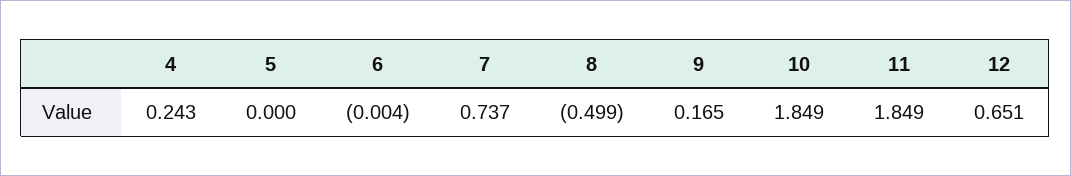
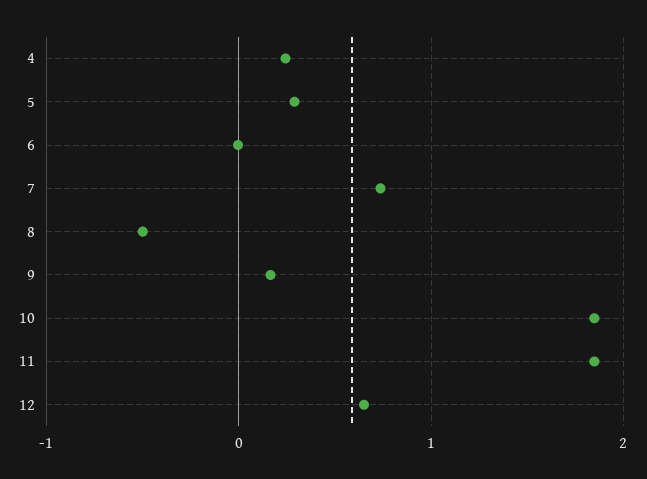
5: 0 -> 0.3

